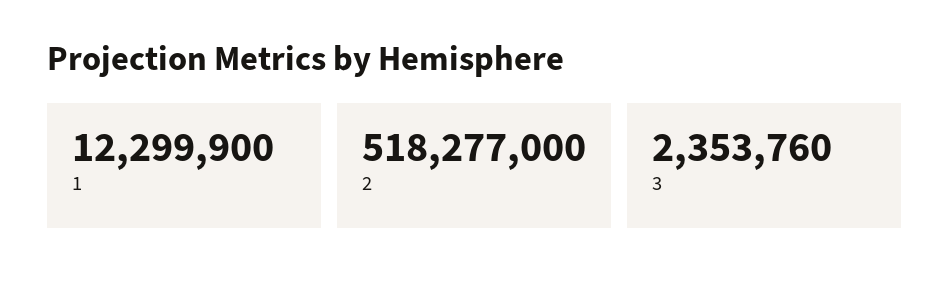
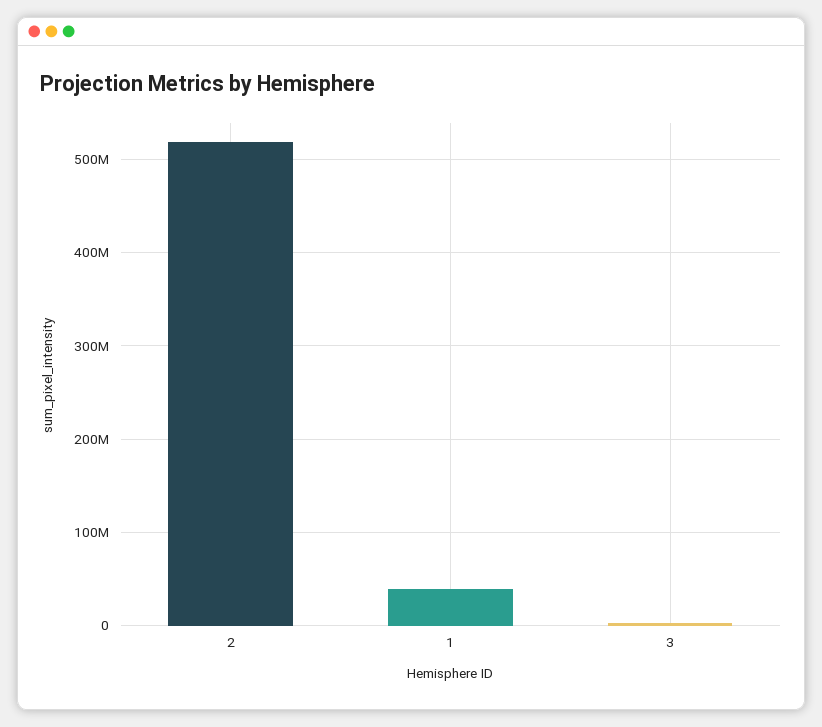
1: 12299900 -> 40000000

